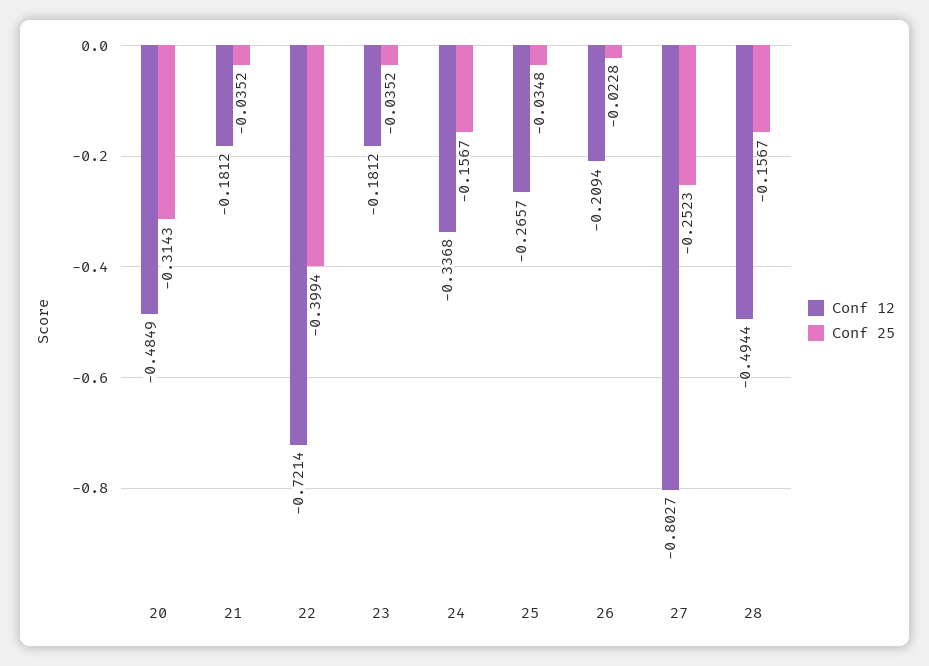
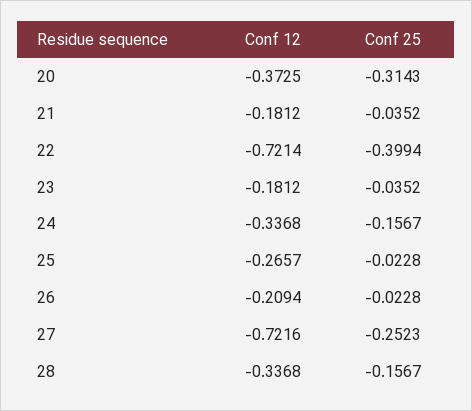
Conf 12, 20: -0.4849 -> -0.3725
Conf 25, 25: -0.0348 -> -0.0228
Conf 12, 27: -0.8027 -> -0.7216
Conf 12, 28: -0.4944 -> -0.3368

